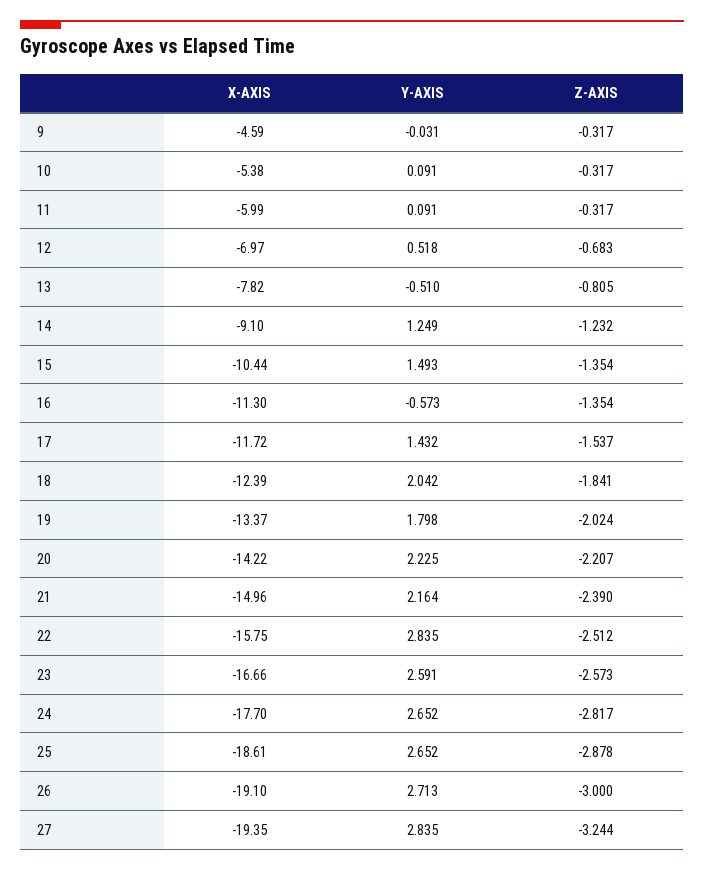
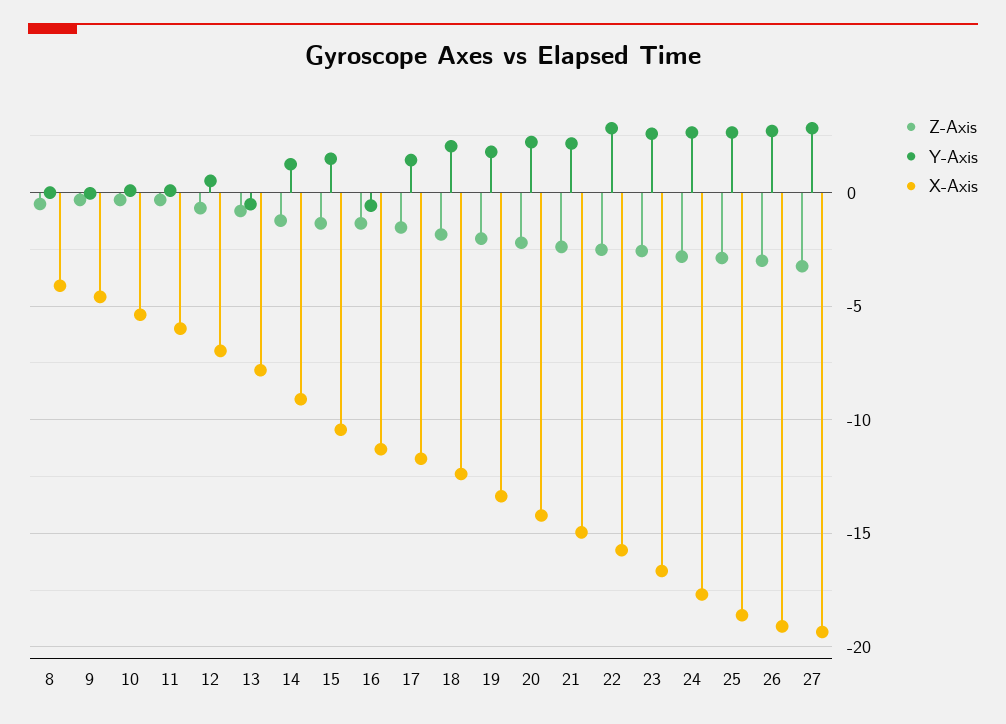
Z-AXIS, 8: none -> -0.5
Y-AXIS, 8: none -> 0
X-AXIS, 8: none -> -4

